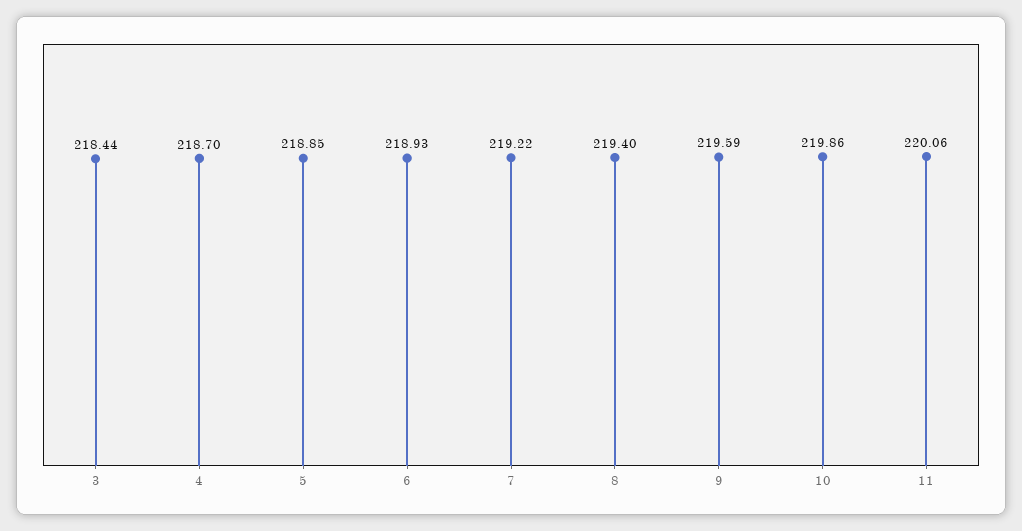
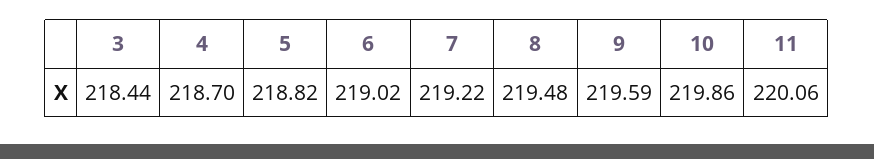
5: 218.85 -> 218.82
6: 218.93 -> 219.02
8: 219.4 -> 219.48

